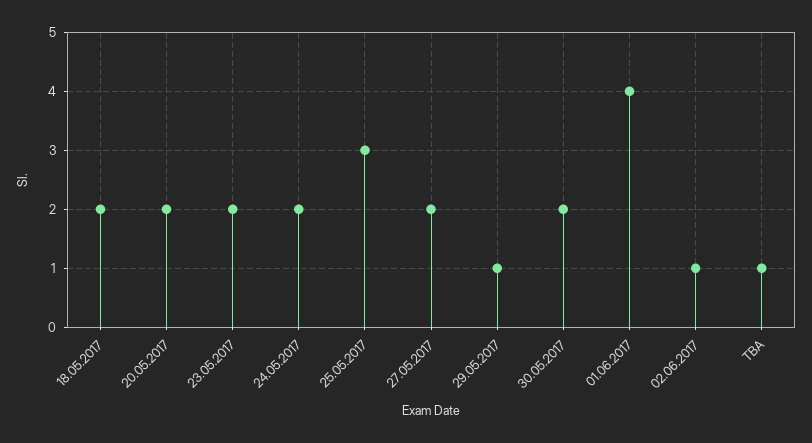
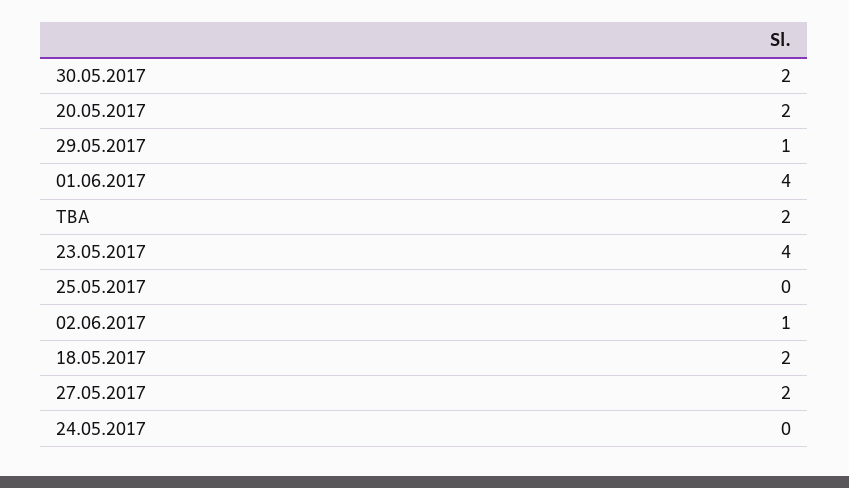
23.05.2017: 2 -> 4
24.05.2017: 2 -> 0
25.05.2017: 3 -> 0
TBA: 1 -> 2

